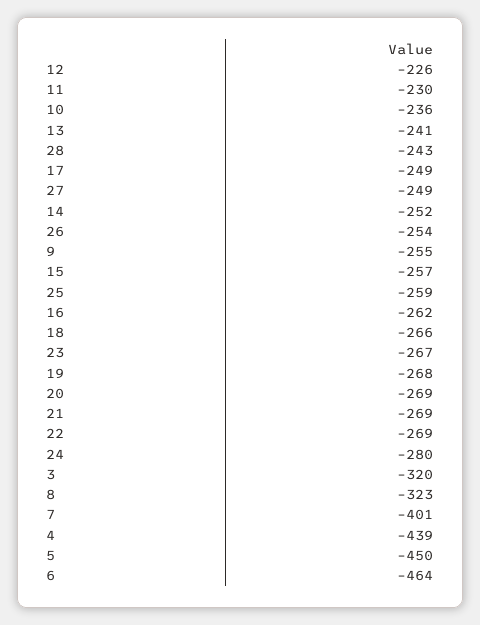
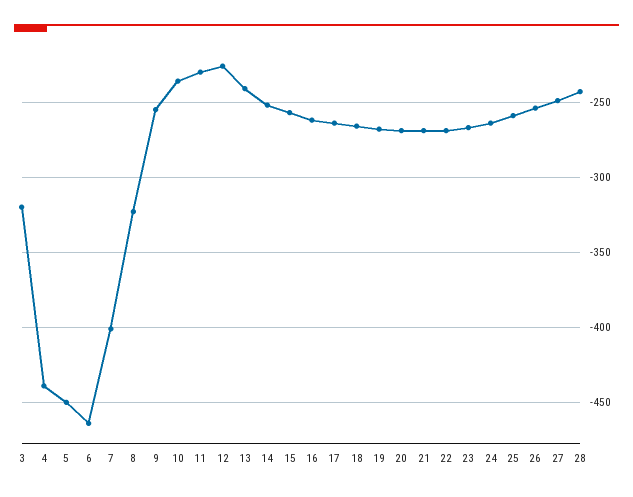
17: -249 -> -265
24: -280 -> -265

